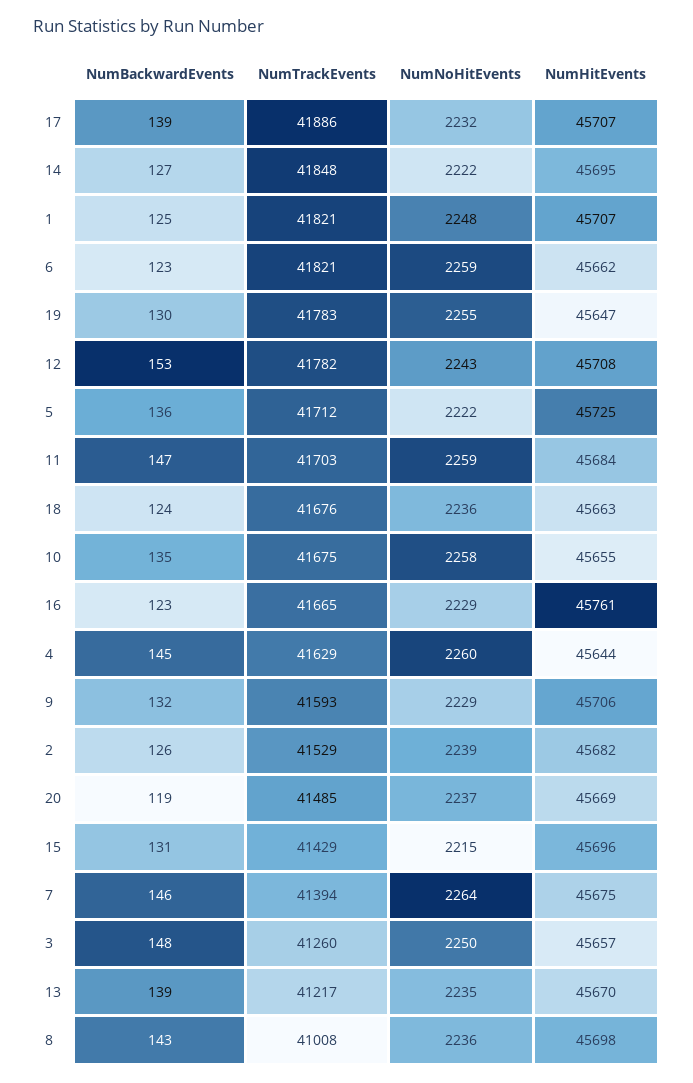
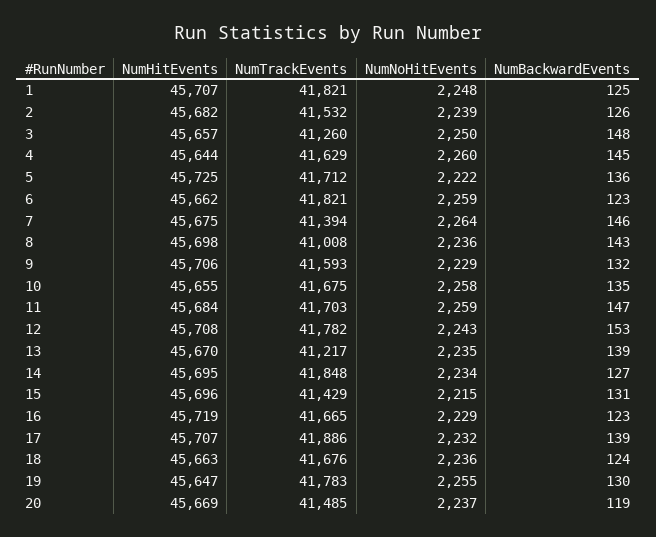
NumNoHitEvents, 14: 2222 -> 2234
NumHitEvents, 16: 45761 -> 45719
NumTrackEvents, 2: 41529 -> 41532

